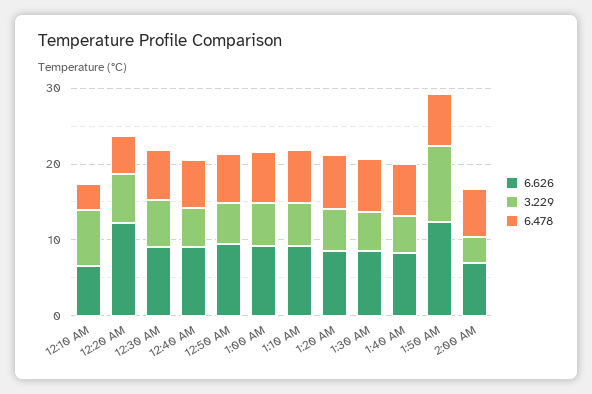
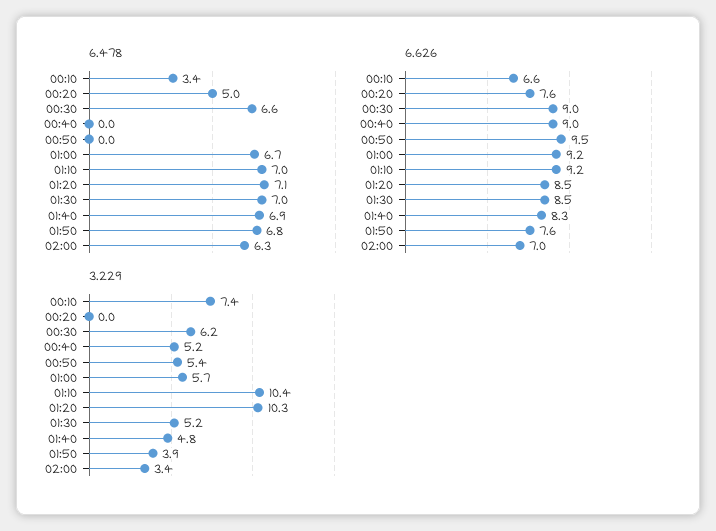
6.626, 12:20 AM: 12 -> 7.6
3.229, 12:20 AM: 6 -> 0
6.478, 12:40 AM: 6 -> 0
6.478, 12:50 AM: 6 -> 0
3.229, 1:10 AM: 6 -> 10.4
3.229, 1:20 AM: 6 -> 10.3
6.626, 1:50 AM: 12 -> 7.6
3.229, 1:50 AM: 10 -> 3.9

